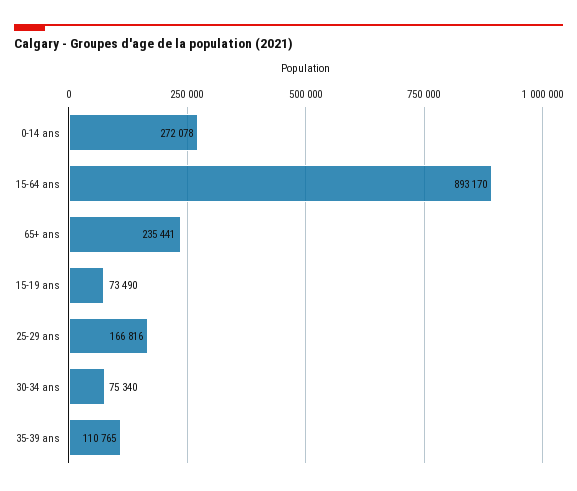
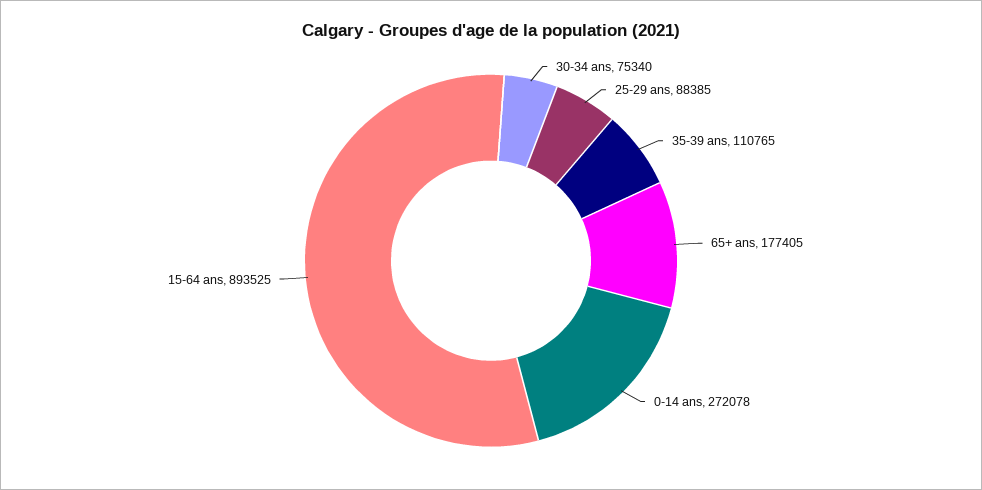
15-64 ans: 893170 -> 893525
65+ ans: 235441 -> 177405
15-19 ans: 73490 -> none
25-29 ans: 166816 -> 88385

